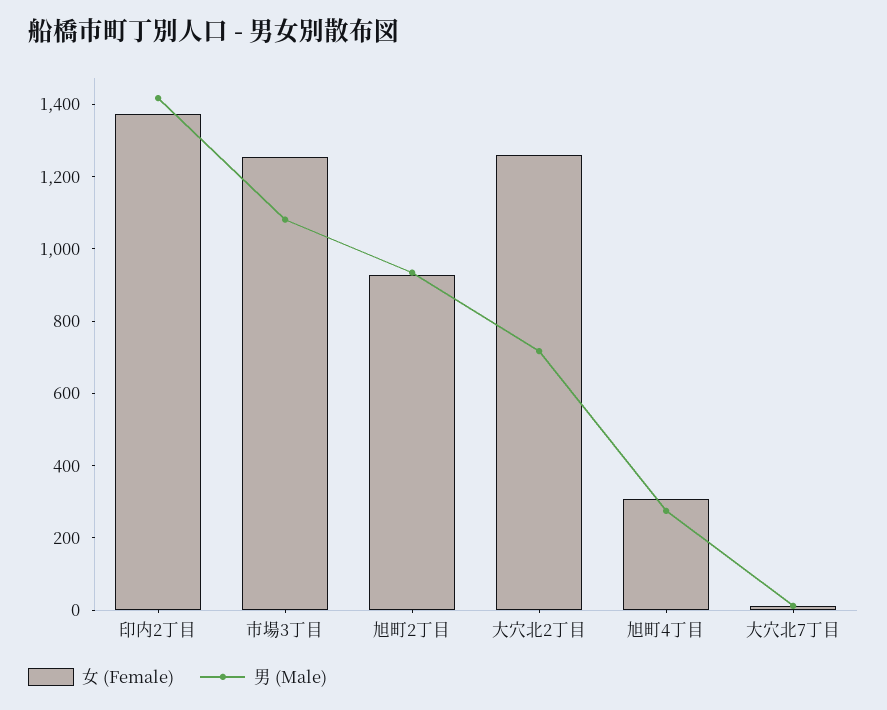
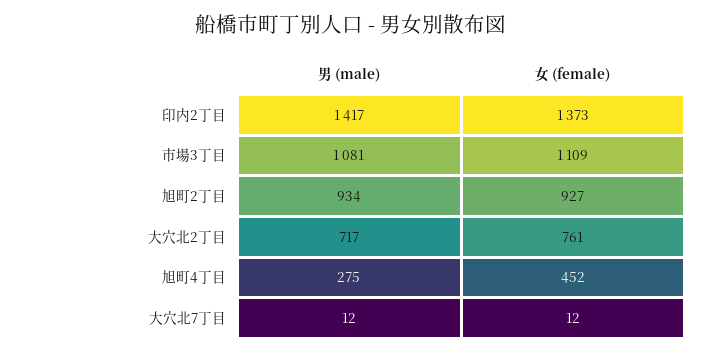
女 (Female), 市場3丁目: 1250 -> 1109
女 (Female), 大穴北2丁目: 1250 -> 761
女 (Female), 旭町4丁目: 300 -> 452

